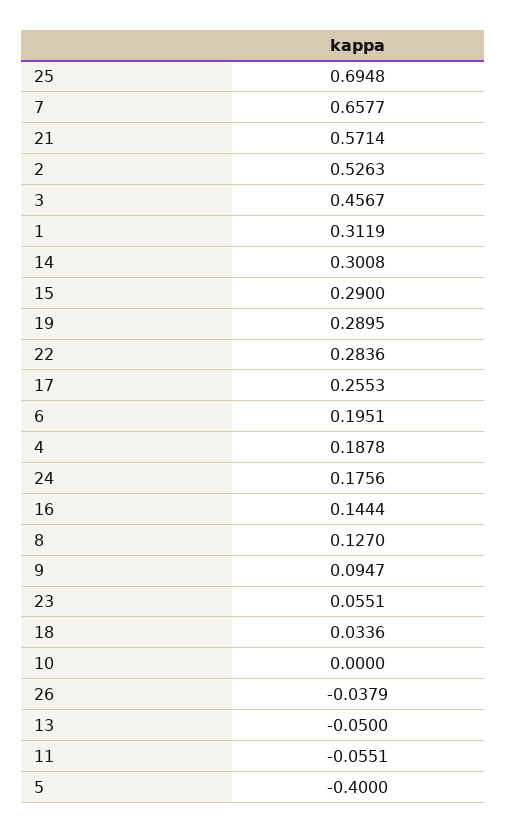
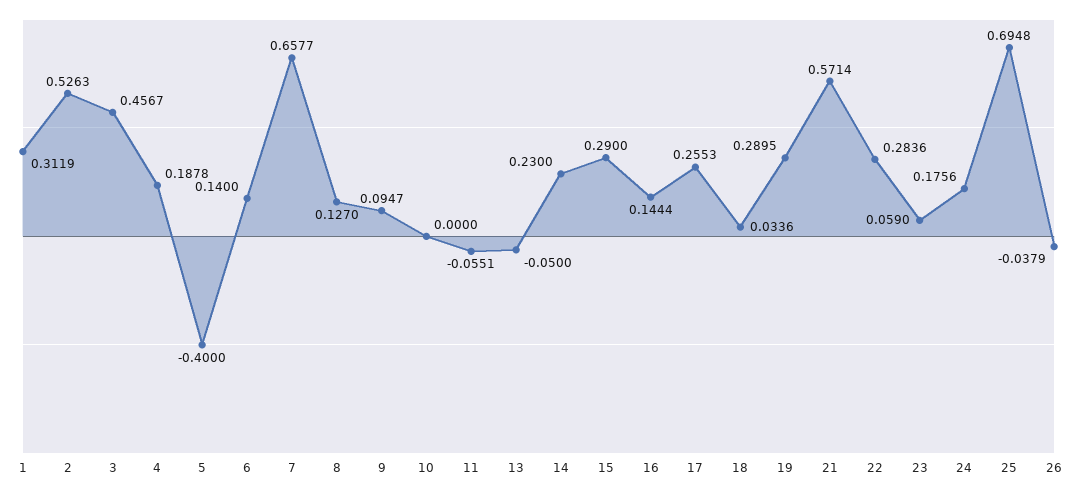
14: 0.3008 -> 0.23
6: 0.1951 -> 0.14
23: 0.0551 -> 0.059

